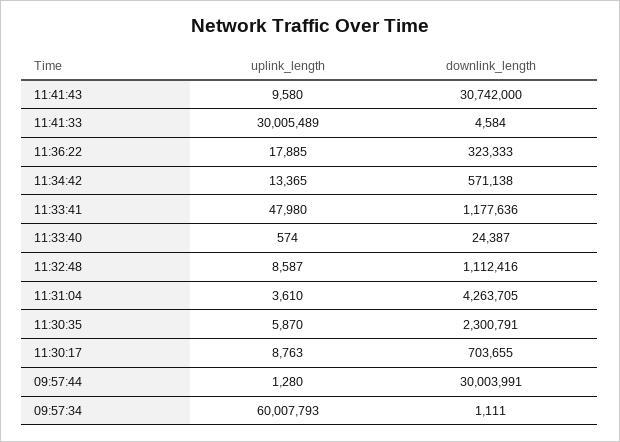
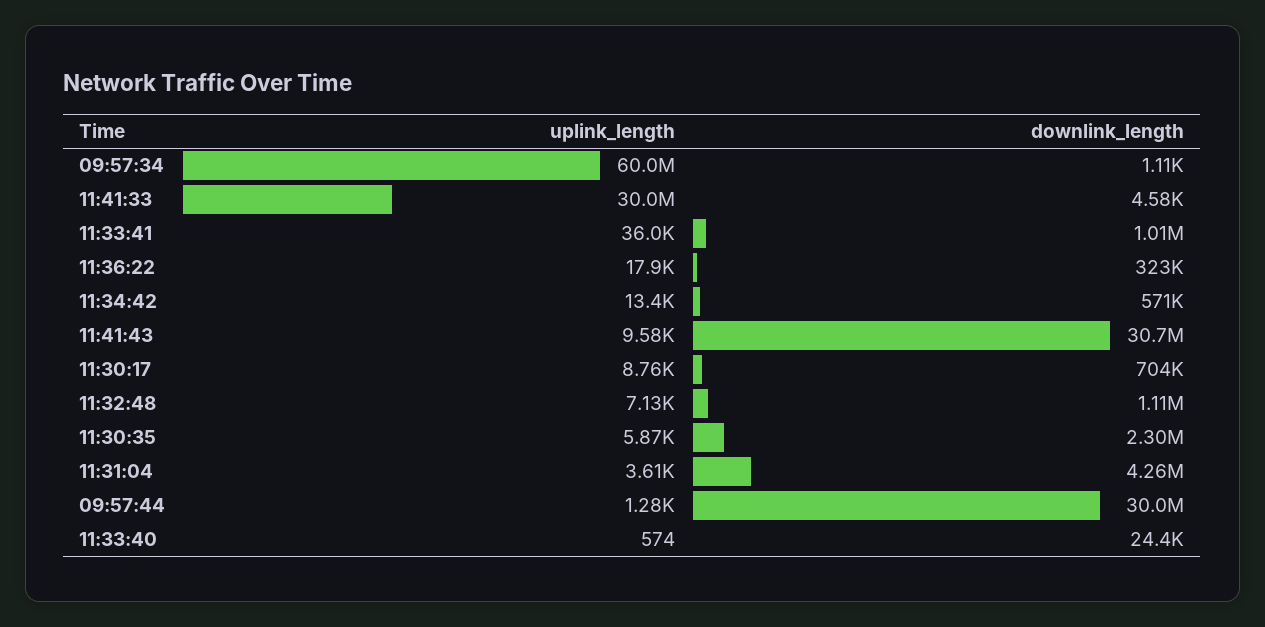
uplink_length, 11:33:41: 47980 -> 36000
downlink_length, 11:33:41: 1177636 -> 1010000
uplink_length, 11:32:48: 8587 -> 7130

